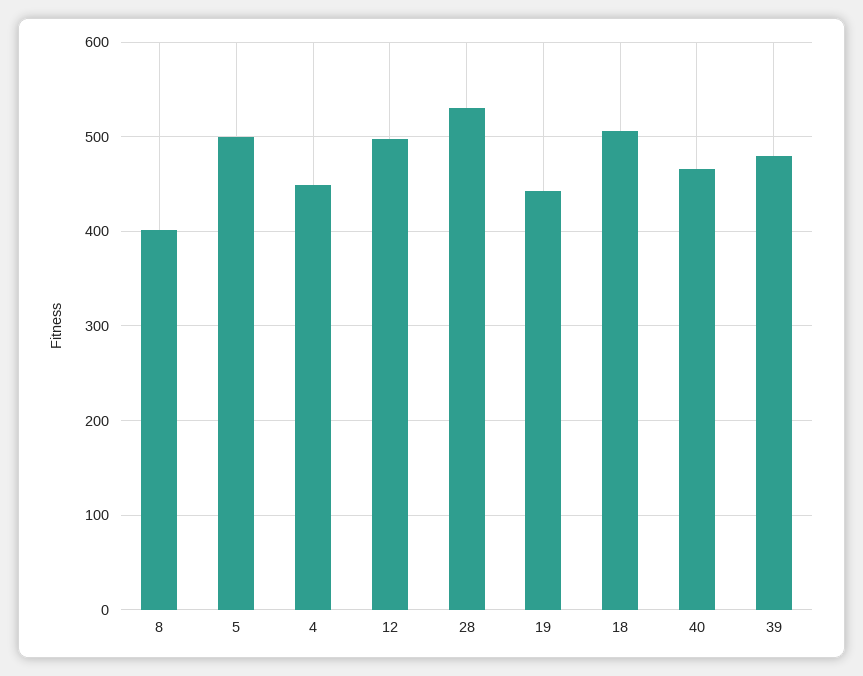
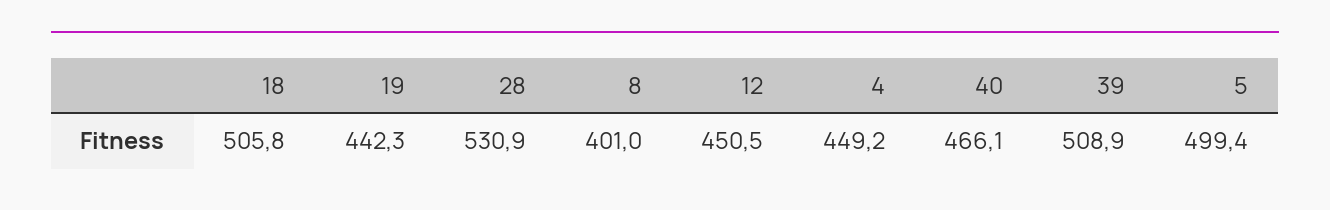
12: 500 -> 450.5
39: 480 -> 508.9

